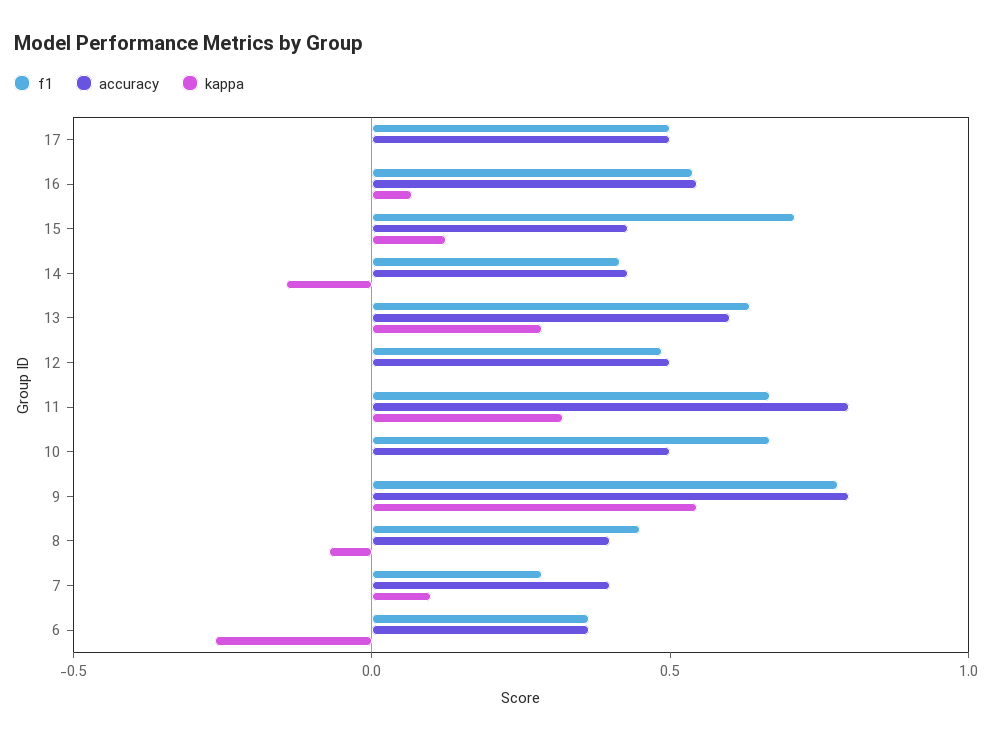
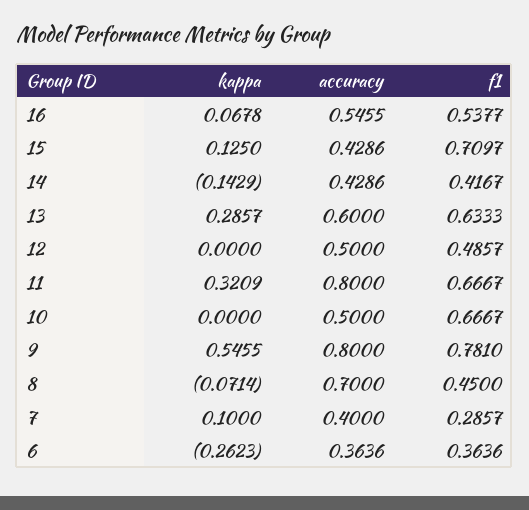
f1, 17: 0.5 -> none
accuracy, 17: 0.5 -> none
kappa, 17: 0 -> none
accuracy, 8: 0.4 -> 0.7

